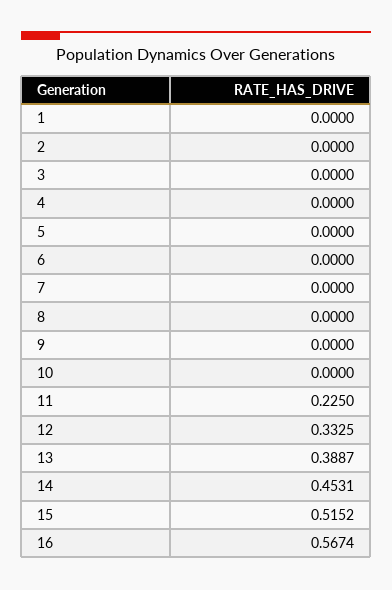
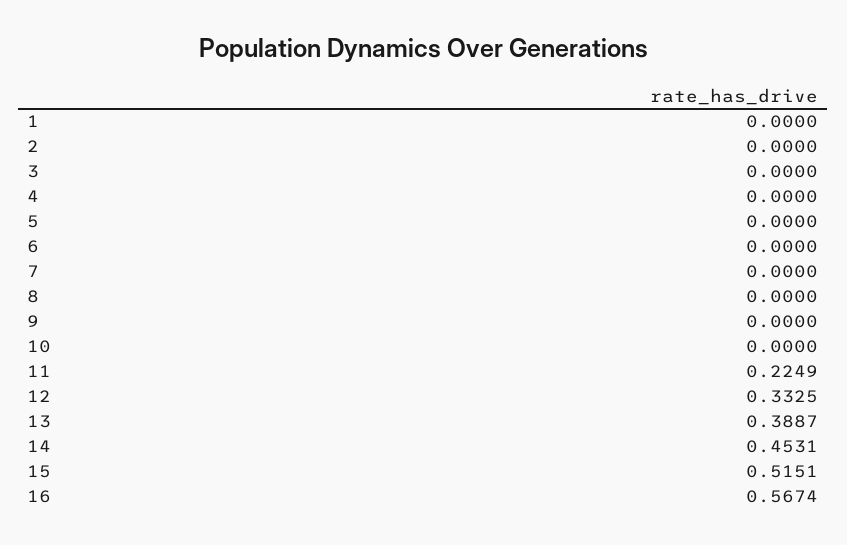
11: 0.225 -> 0.2249
15: 0.5152 -> 0.5151

